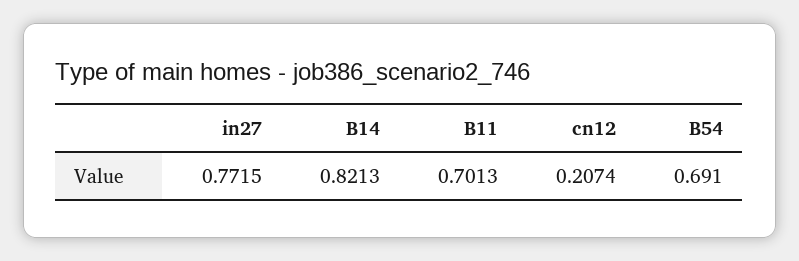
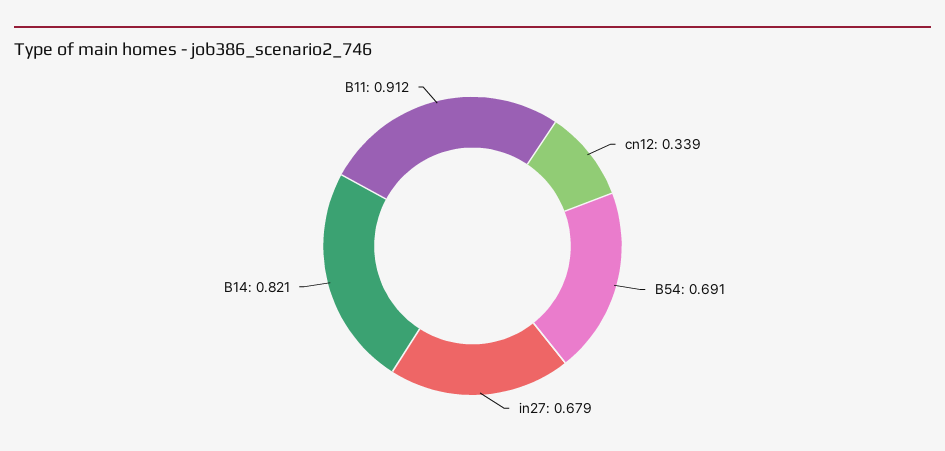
in27: 0.7715 -> 0.679
B11: 0.7013 -> 0.912
cn12: 0.2074 -> 0.339

